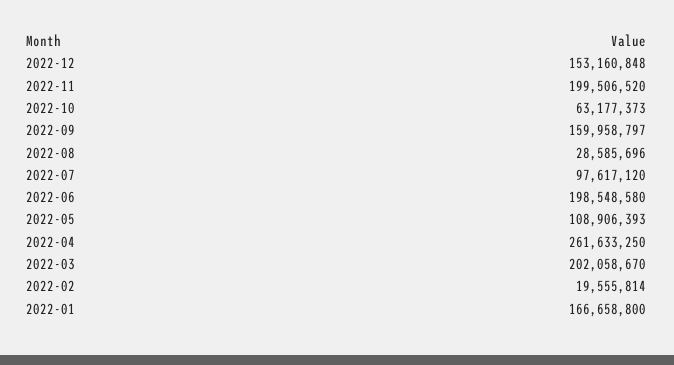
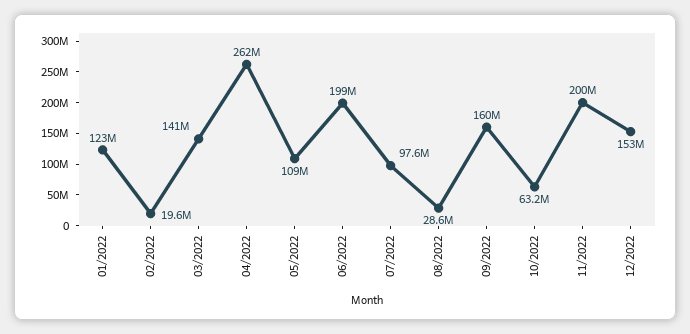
2022-03: 202058670 -> 141000000
2022-01: 166658800 -> 123000000

